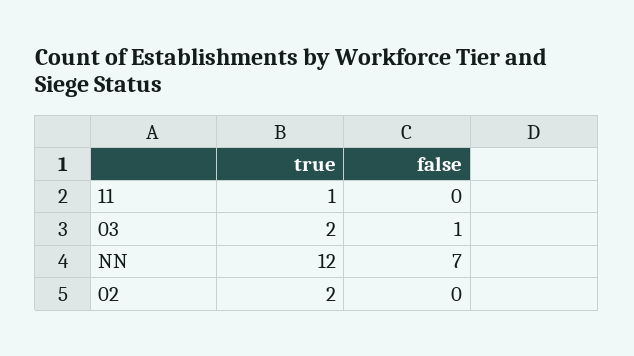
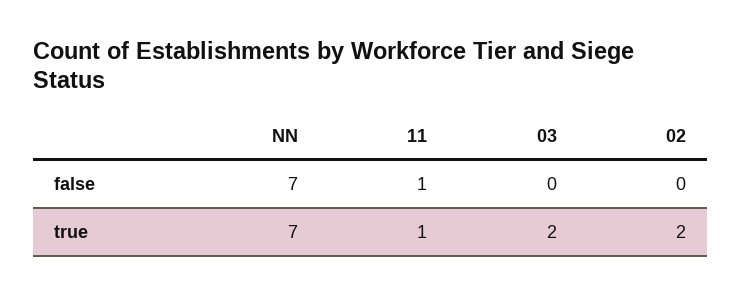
false, 11: 0 -> 1
false, 03: 1 -> 0
true, NN: 12 -> 7

